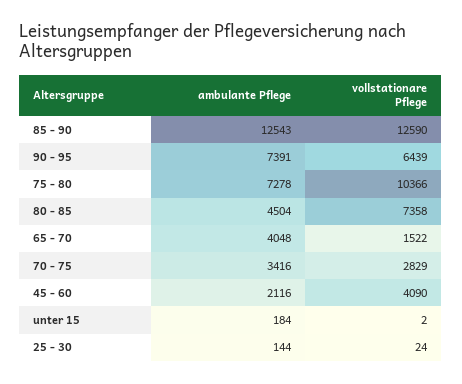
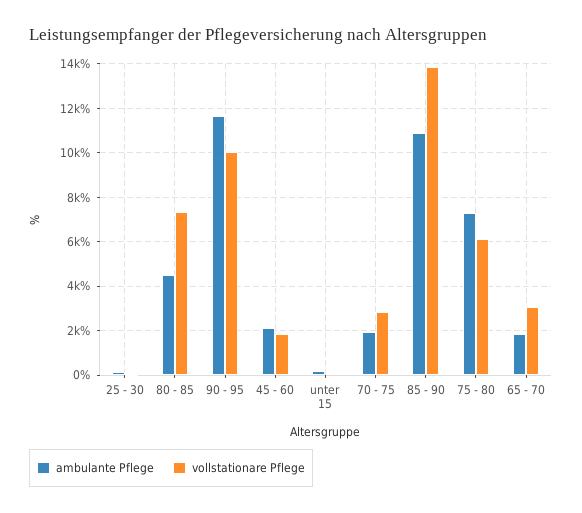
ambulante Pflege, 85 - 90: 12543 -> 11000
vollstationare Pflege, 85 - 90: 12590 -> 14000
ambulante Pflege, 90 - 95: 7391 -> 11500
vollstationare Pflege, 90 - 95: 6439 -> 10000
vollstationare Pflege, 75 - 80: 10366 -> 6000
ambulante Pflege, 65 - 70: 4048 -> 2000
vollstationare Pflege, 65 - 70: 1522 -> 3000
ambulante Pflege, 70 - 75: 3416 -> 2000
vollstationare Pflege, 45 - 60: 4090 -> 2000

